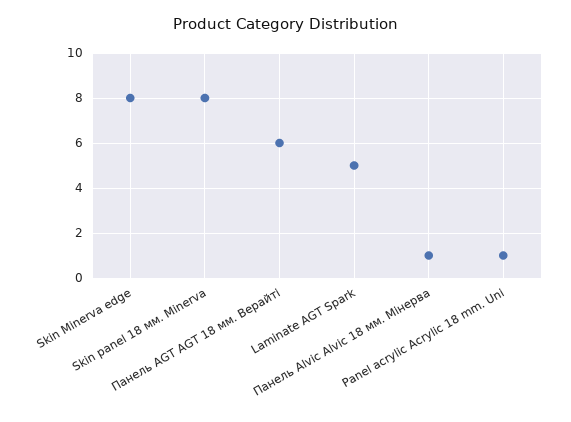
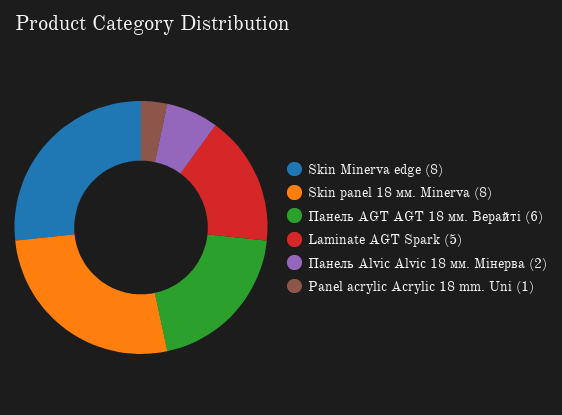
Панель Alvic Alvic 18 мм. Мінерва: 1 -> 2

